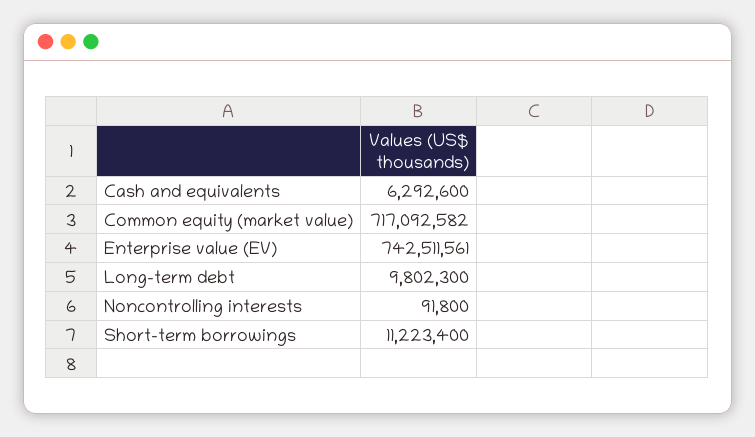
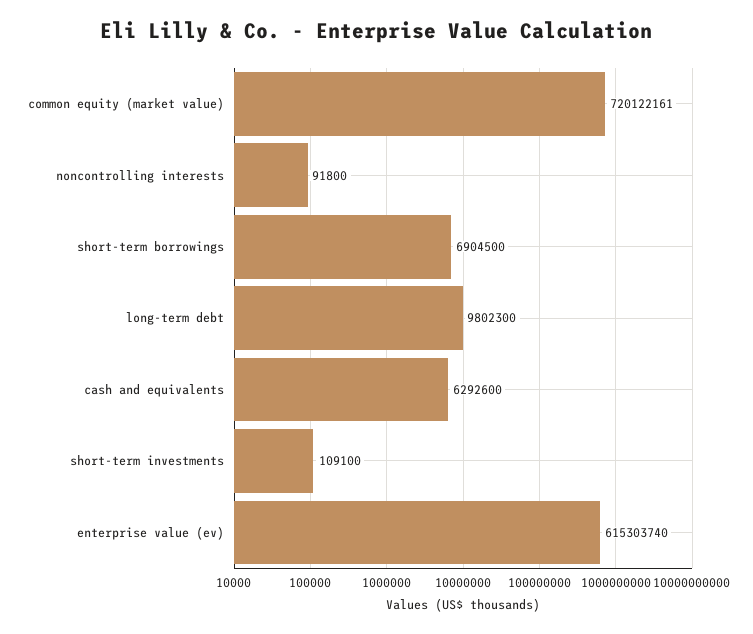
Common equity (market value): 717092582 -> 720122161
Enterprise value (EV): 742511561 -> 615303740
Short-term borrowings: 11223400 -> 6904500
short-term investments: none -> 109100

